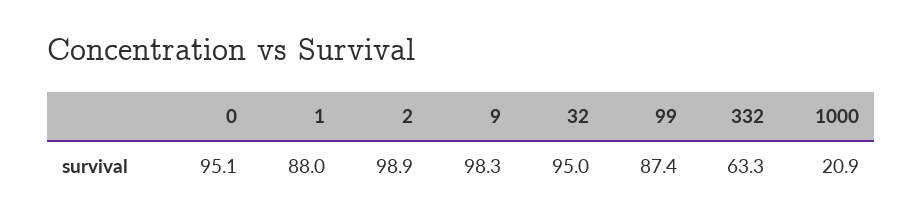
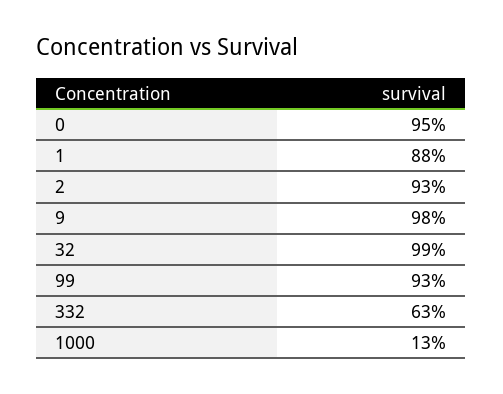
2: 98.9 -> 93
32: 95 -> 99
99: 87.4 -> 93
1000: 20.9 -> 13

